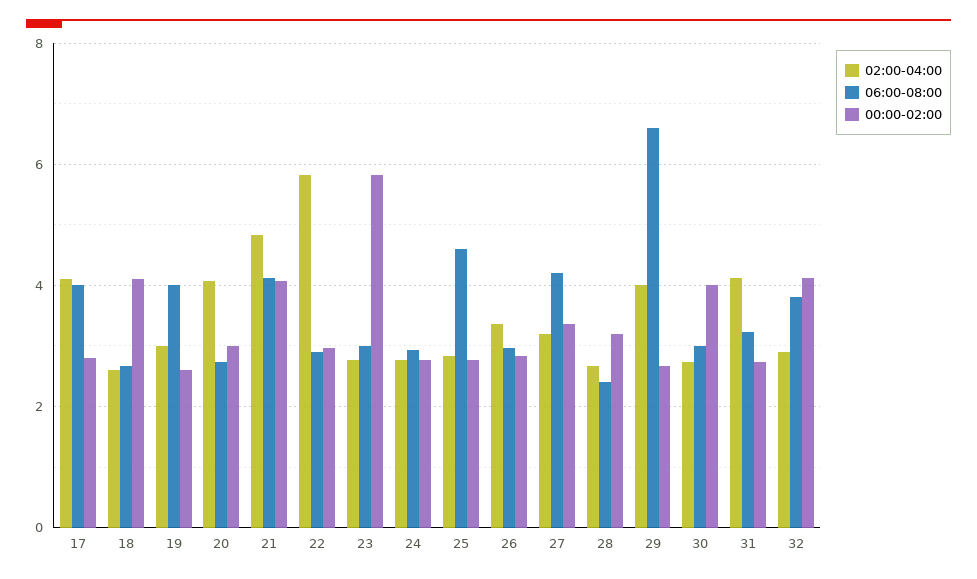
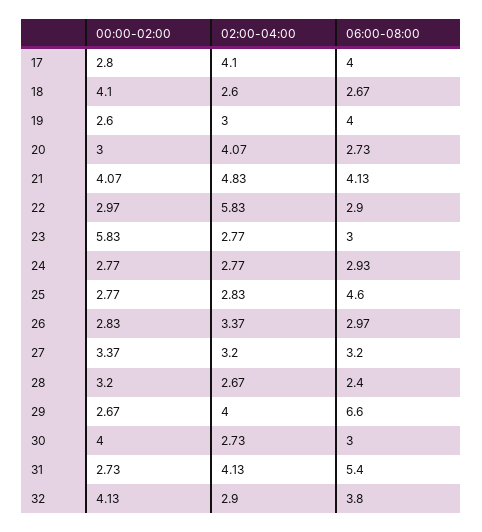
06:00-08:00, 27: 4.2 -> 3.2
06:00-08:00, 31: 3.2 -> 5.4

